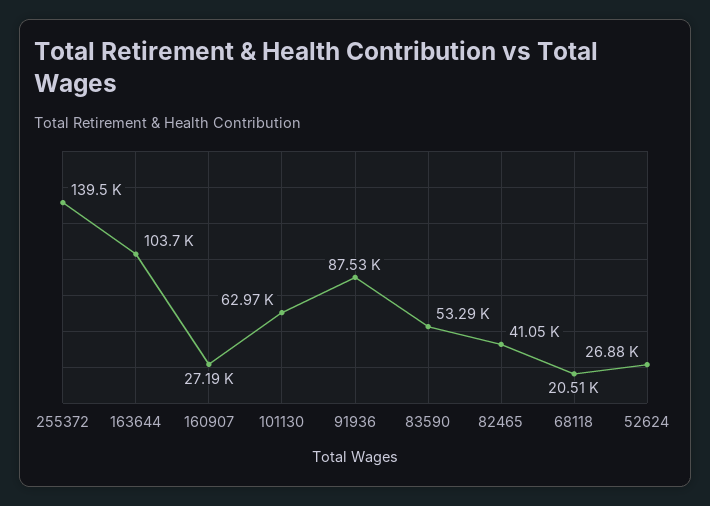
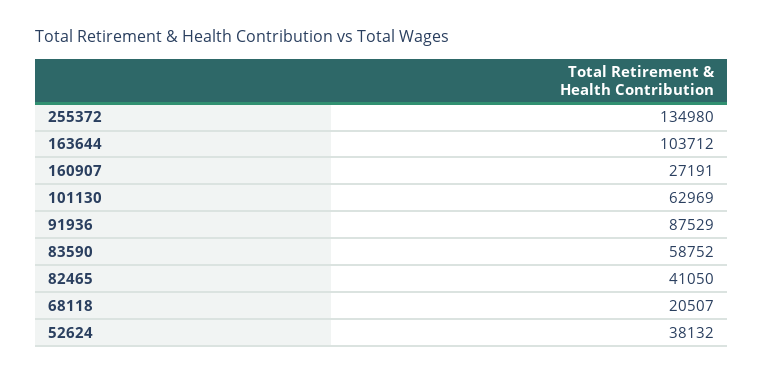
255372: 139500 -> 134980
83590: 53290 -> 58752
52624: 26880 -> 38132

